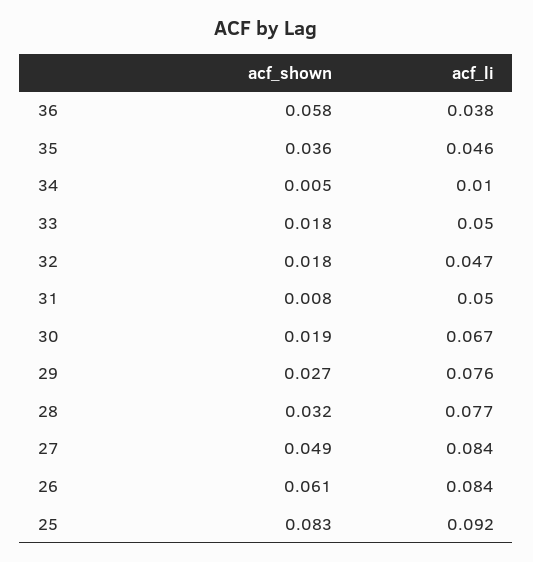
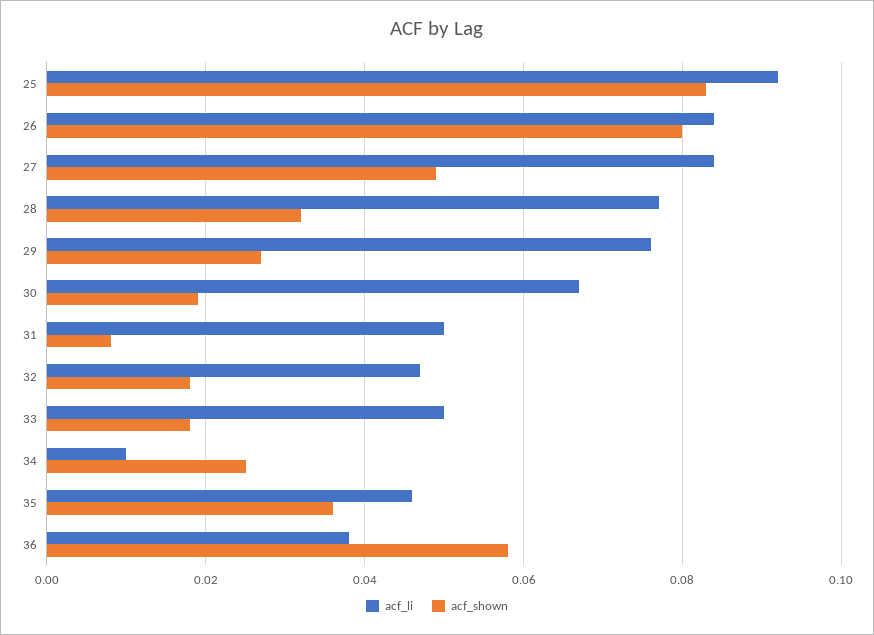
acf_shown, 34: 0.005 -> 0.025
acf_shown, 26: 0.061 -> 0.08

